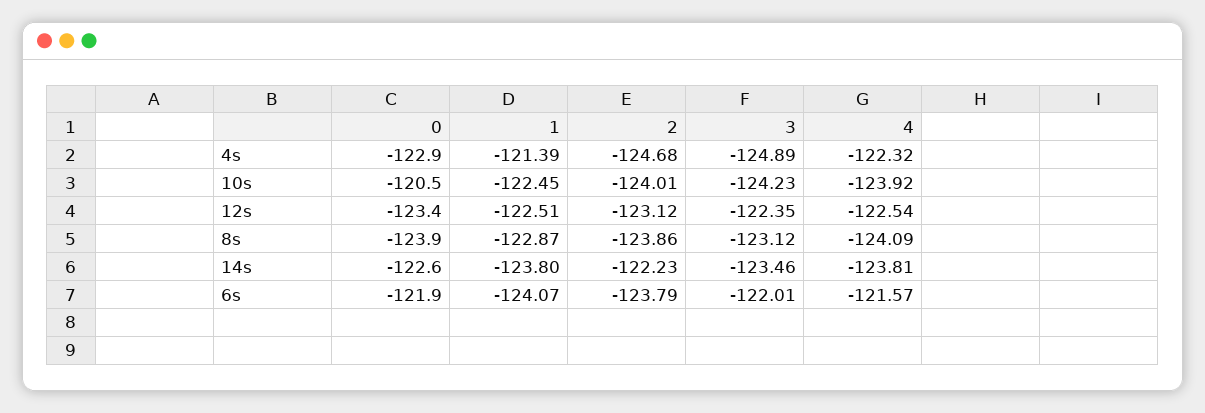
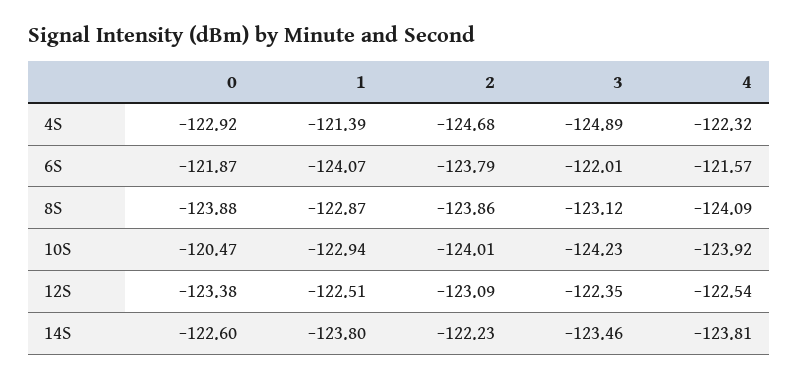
1, 10s: -122.45 -> -122.94
2, 12s: -123.12 -> -123.09

